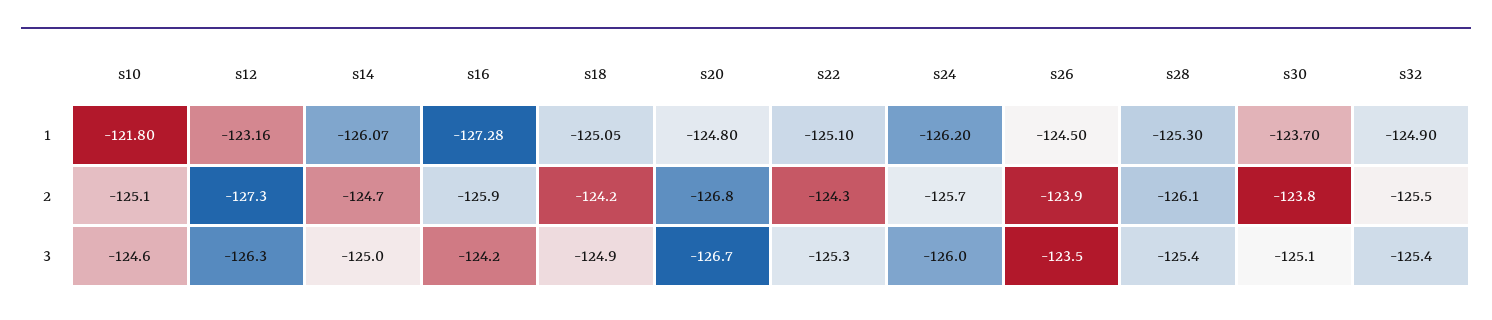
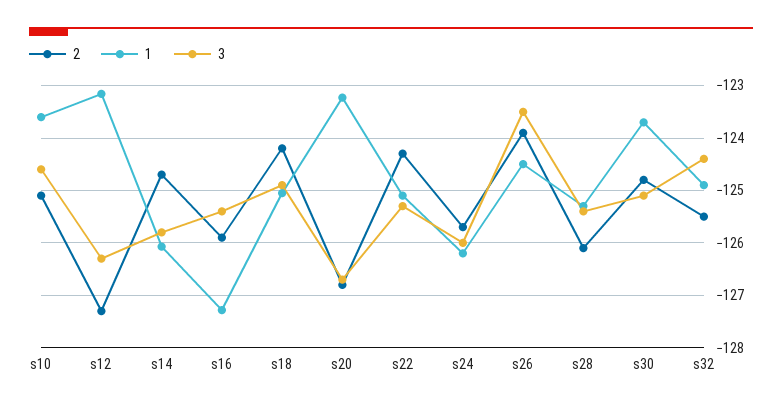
1, s10: -121.8 -> -123.6
1, s20: -124.8 -> -123.2
2, s30: -123.8 -> -124.8
3, s14: -125 -> -125.8
3, s16: -124.2 -> -125.4
3, s32: -125.4 -> -124.4

